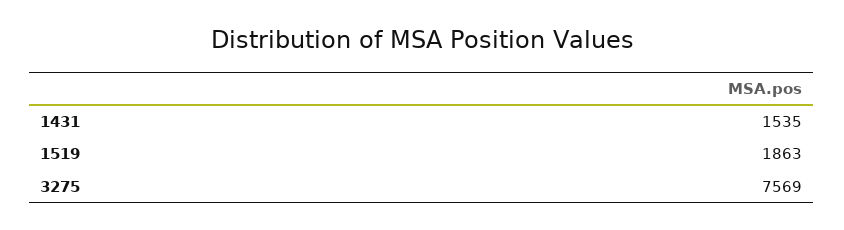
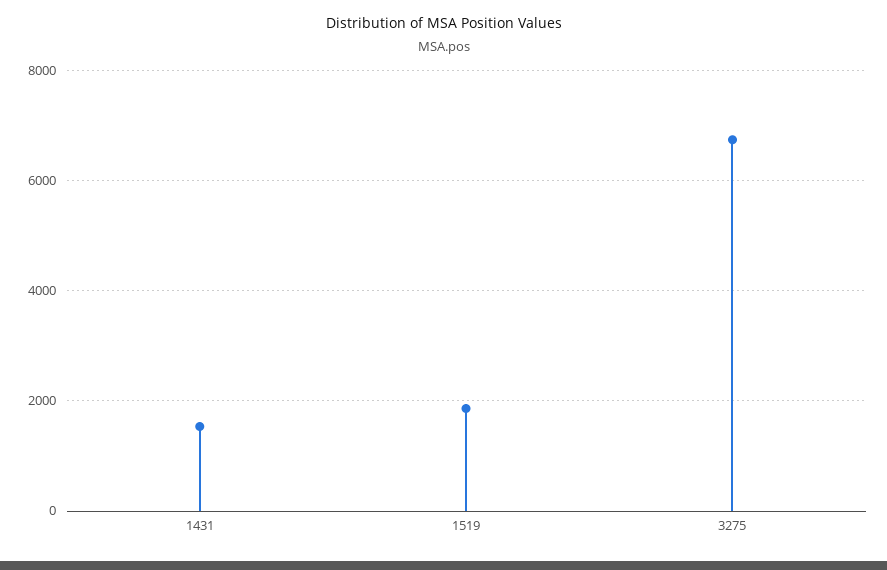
3275: 7569 -> 6800

